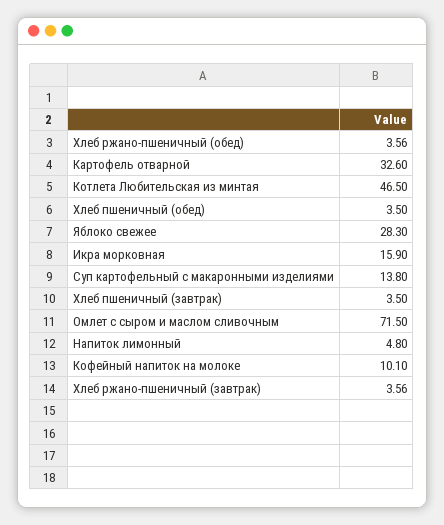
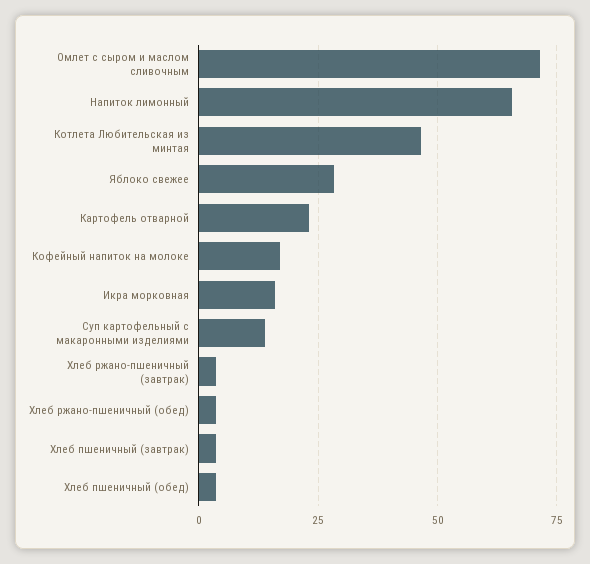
Картофель отварной: 32.6 -> 22.5
Напиток лимонный: 4.8 -> 65
Кофейный напиток на молоке: 10.1 -> 17.5

